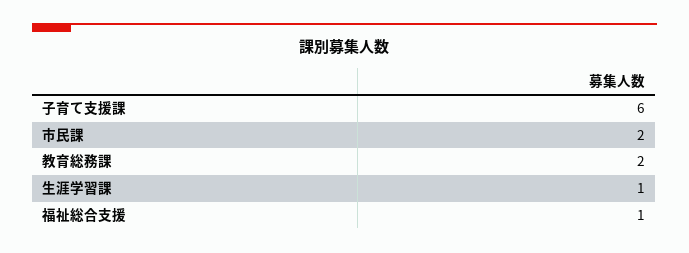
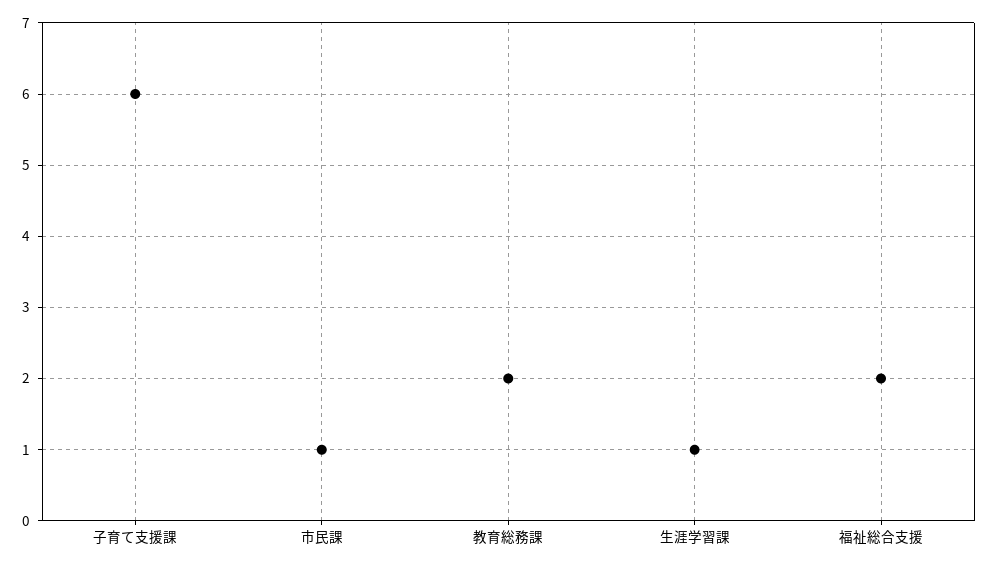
市民課: 2 -> 1
福祉総合支援: 1 -> 2

